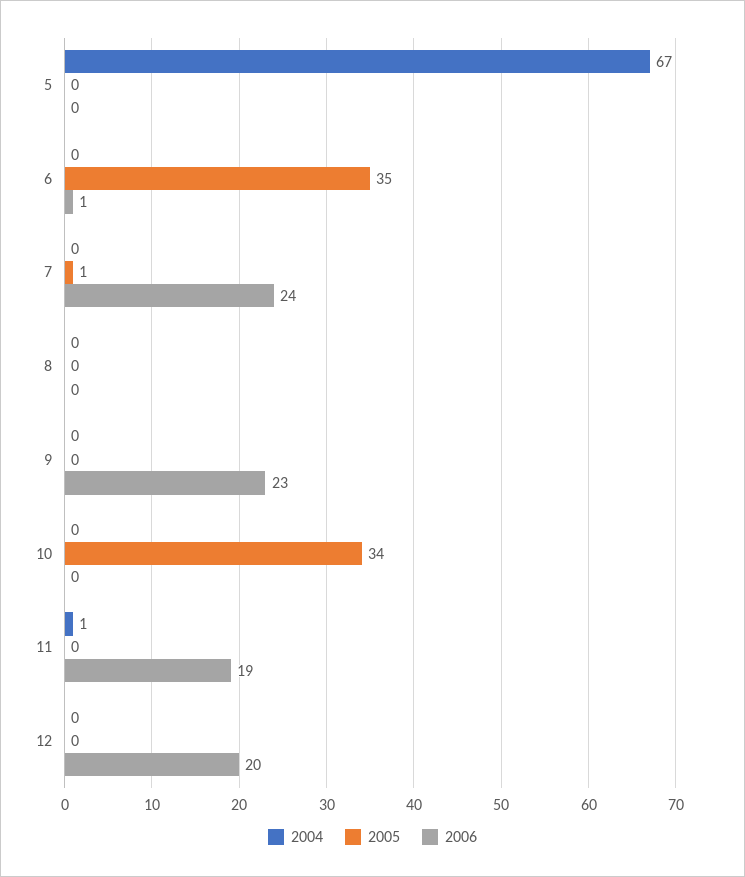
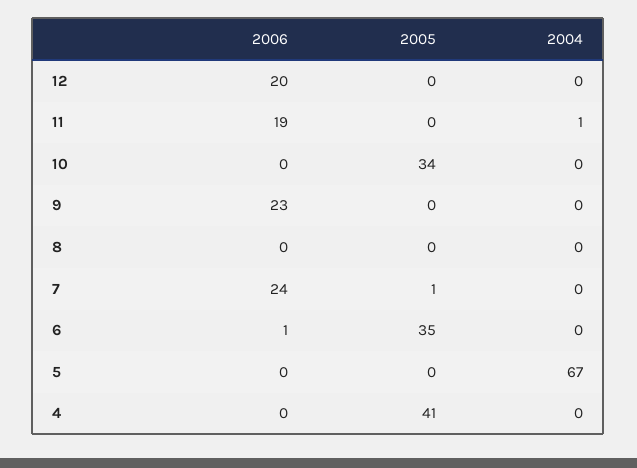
2006, 4: none -> 0
2005, 4: none -> 41
2004, 4: none -> 0

